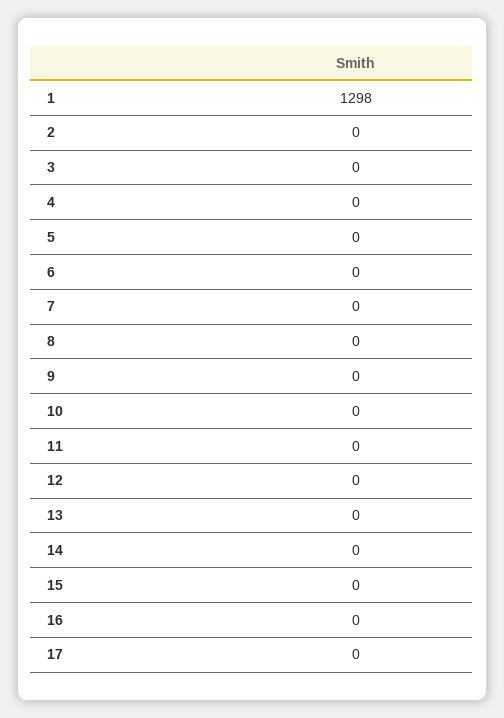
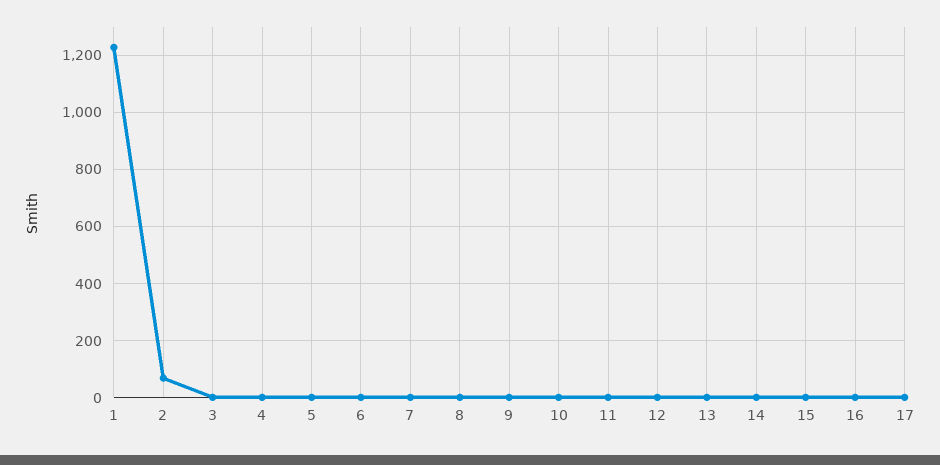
1: 1298 -> 1225
2: 0 -> 75

